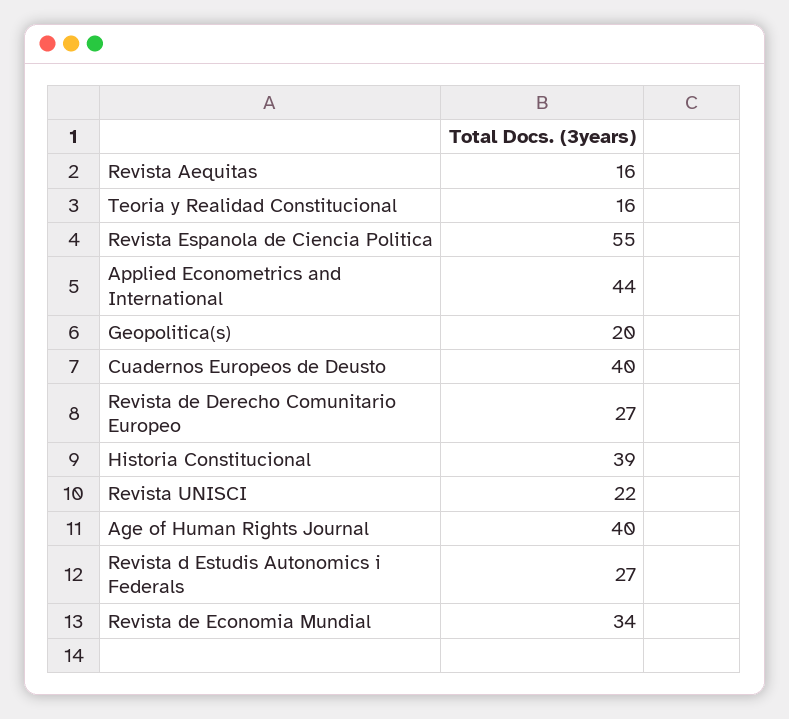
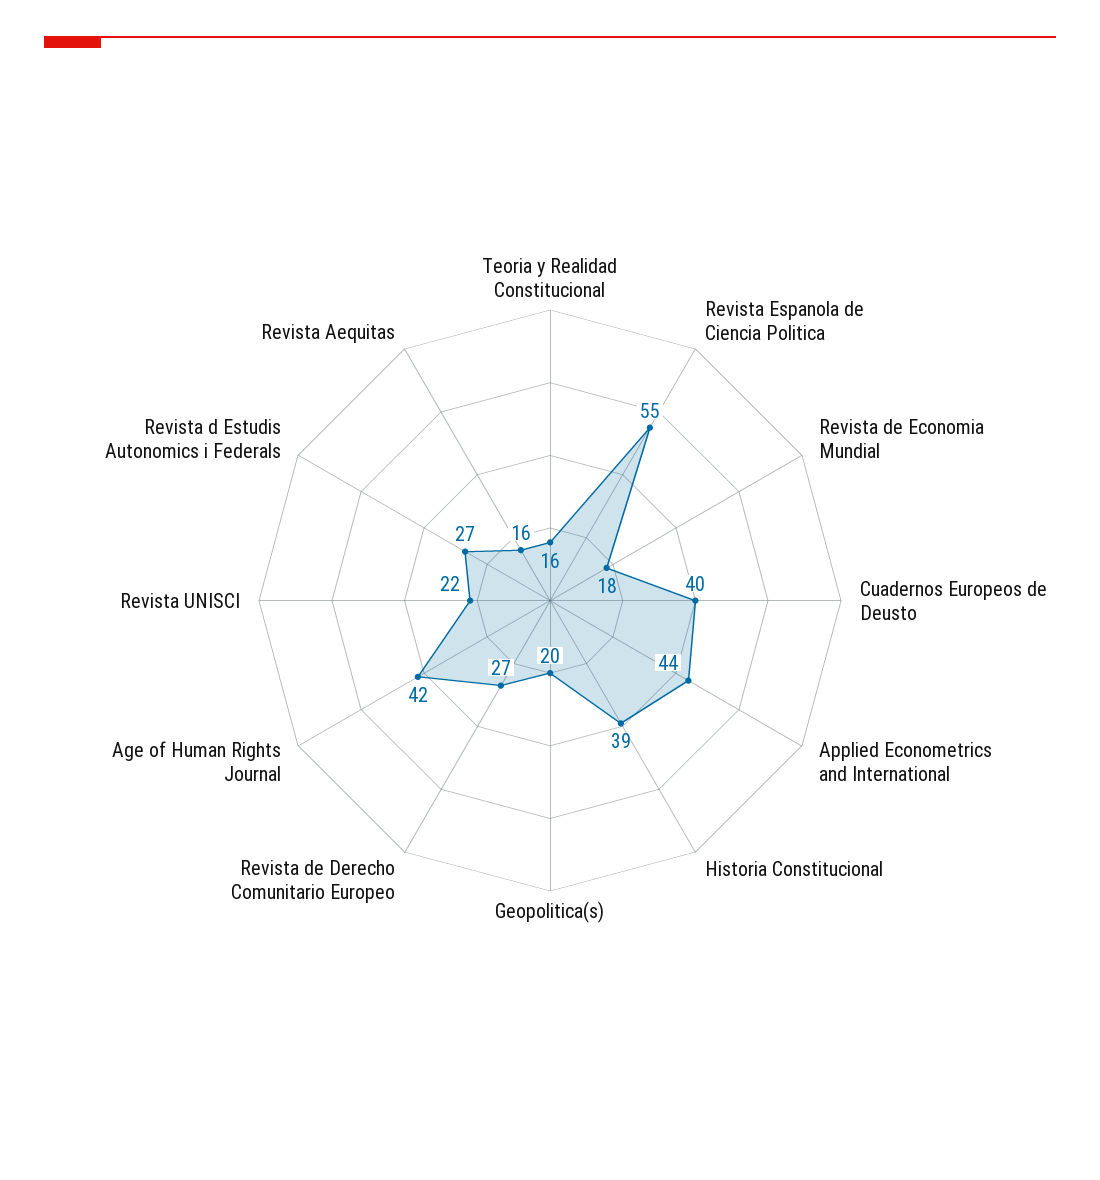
Age of Human Rights Journal: 40 -> 42
Revista de Economia Mundial: 34 -> 18

